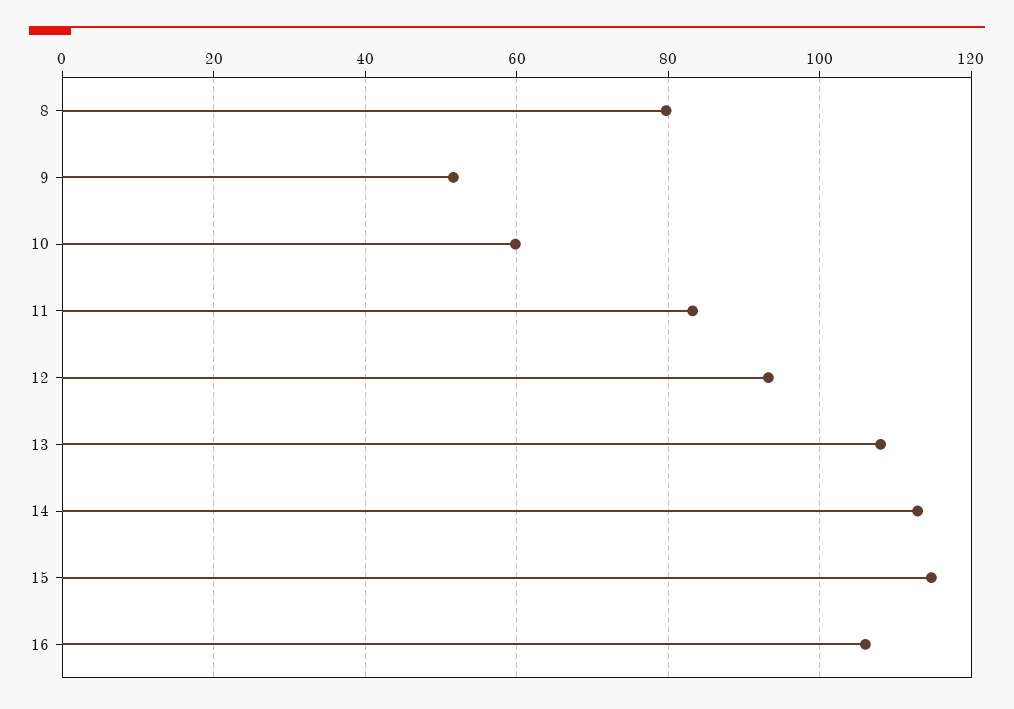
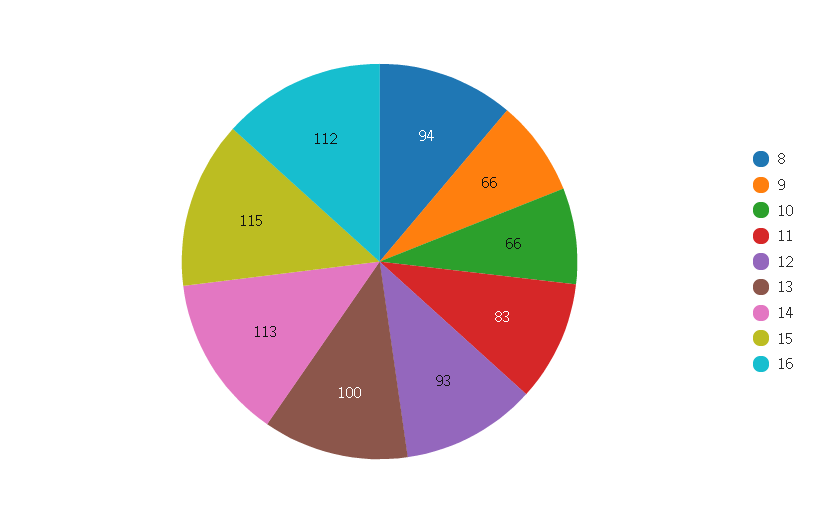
8: 80 -> 94
9: 52 -> 66
10: 60 -> 66
13: 108 -> 100
16: 106 -> 112

